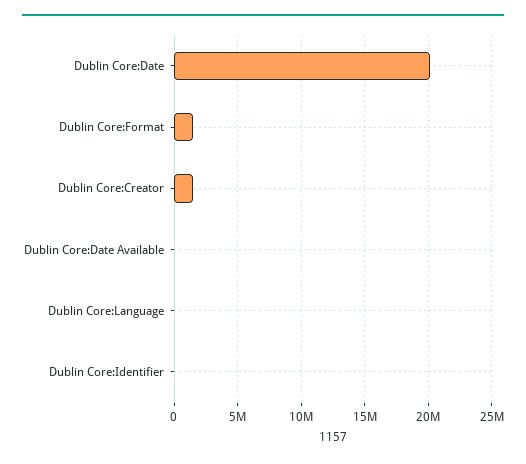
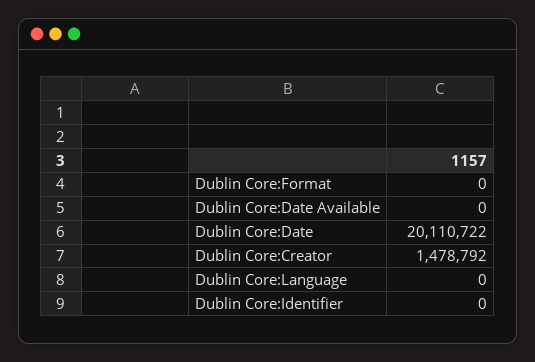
Dublin Core:Format: 1500000 -> 0

